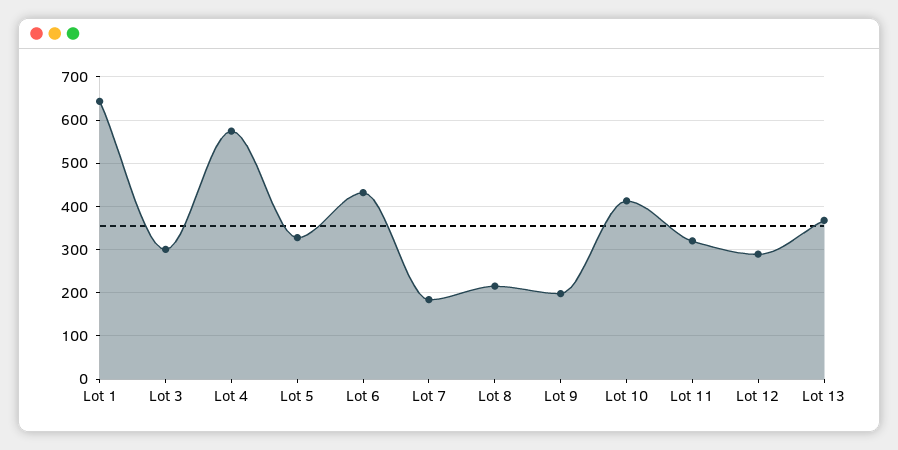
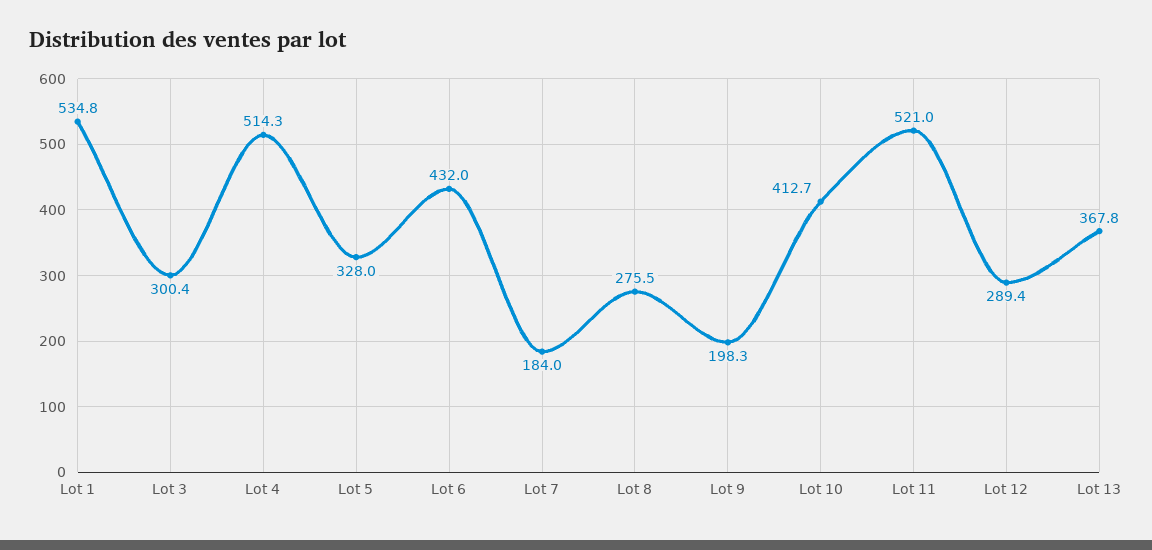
Lot 1: 640 -> 534.8
Lot 4: 580 -> 514.3
Lot 8: 220 -> 275.5
Lot 11: 320 -> 521

